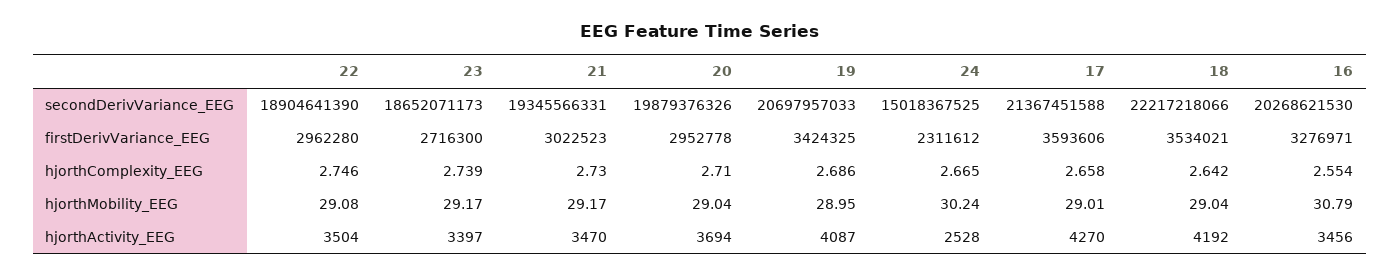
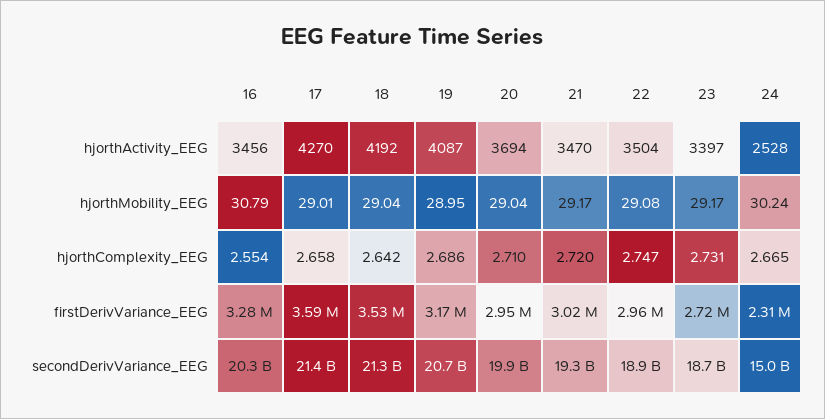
18, secondDerivVariance_EEG: 22217218066 -> 21300000000
19, firstDerivVariance_EEG: 3424325 -> 3170000
22, hjorthComplexity_EEG: 2.746 -> 2.747
23, hjorthComplexity_EEG: 2.739 -> 2.731
21, hjorthComplexity_EEG: 2.73 -> 2.72

